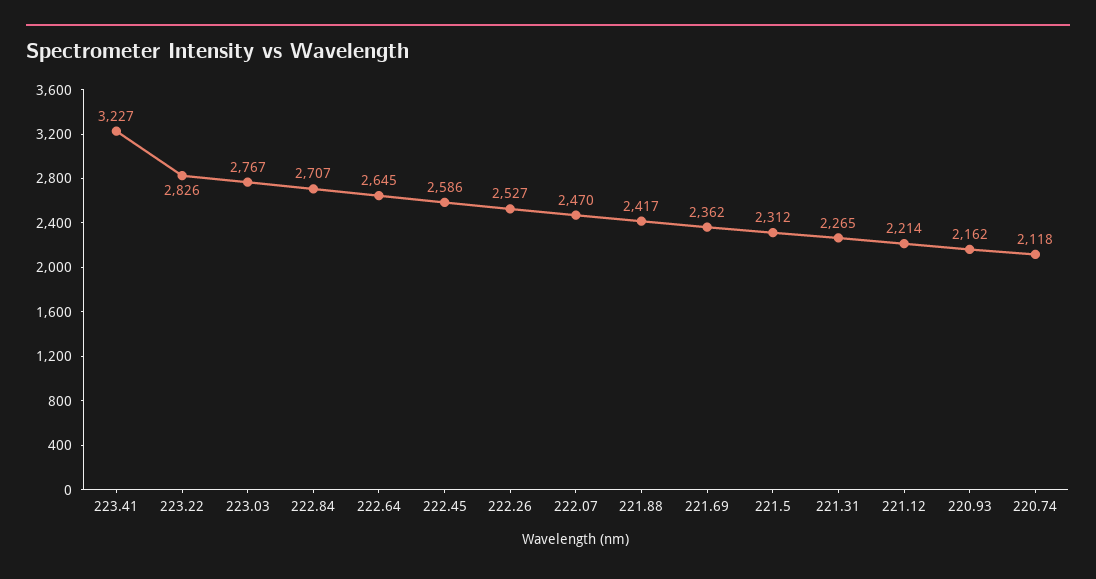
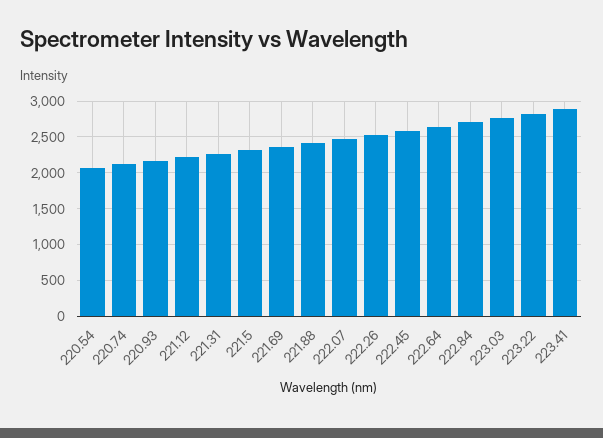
223.41: 3227 -> 2900
220.54: none -> 2100

